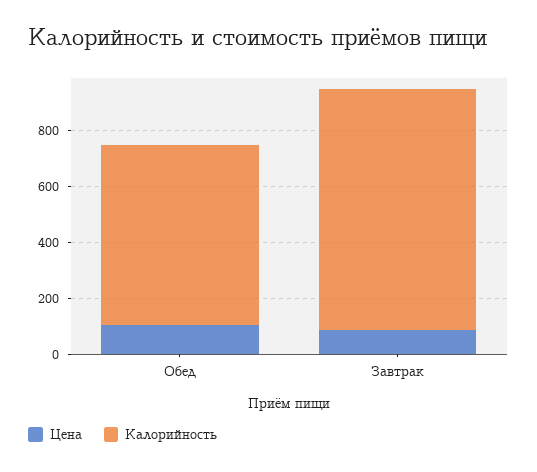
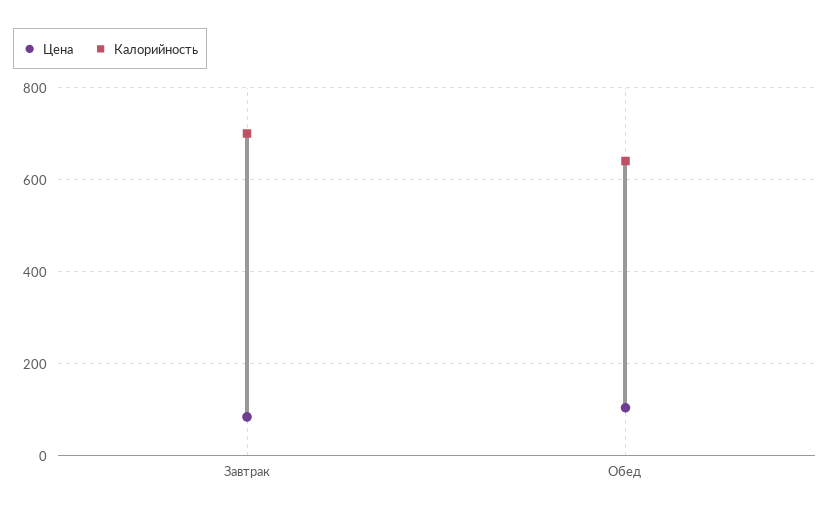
Калорийность, Завтрак: 850 -> 700

